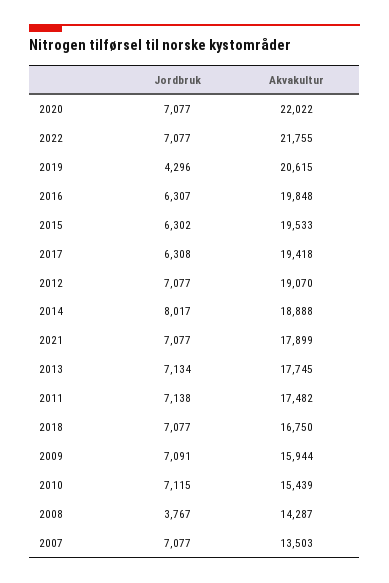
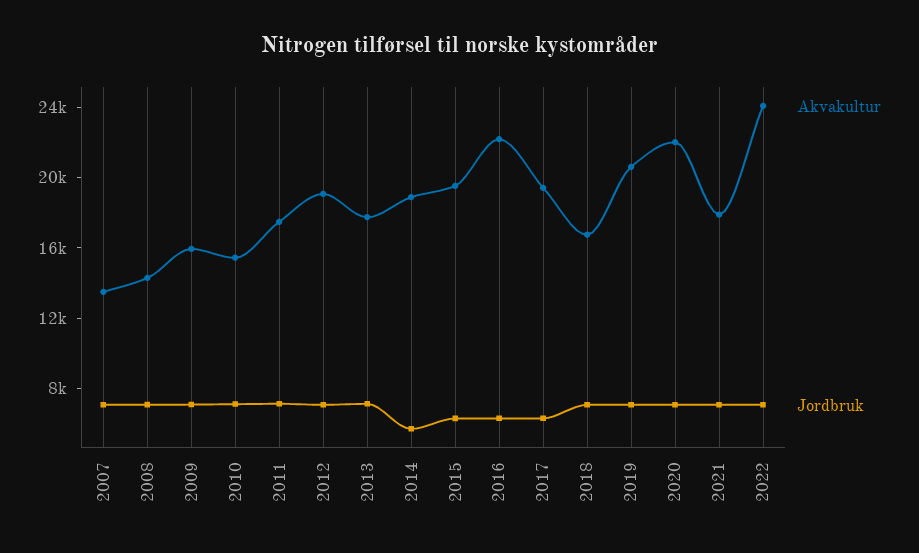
Akvakultur, 2022: 21755 -> 24000
Jordbruk, 2019: 4296 -> 7000
Akvakultur, 2016: 19848 -> 22000
Jordbruk, 2014: 8017 -> 6000
Jordbruk, 2008: 3767 -> 7000

